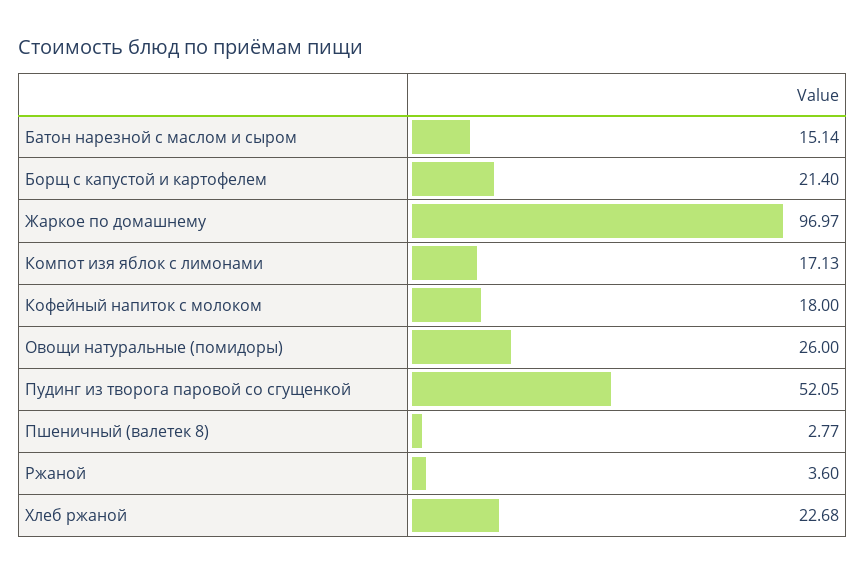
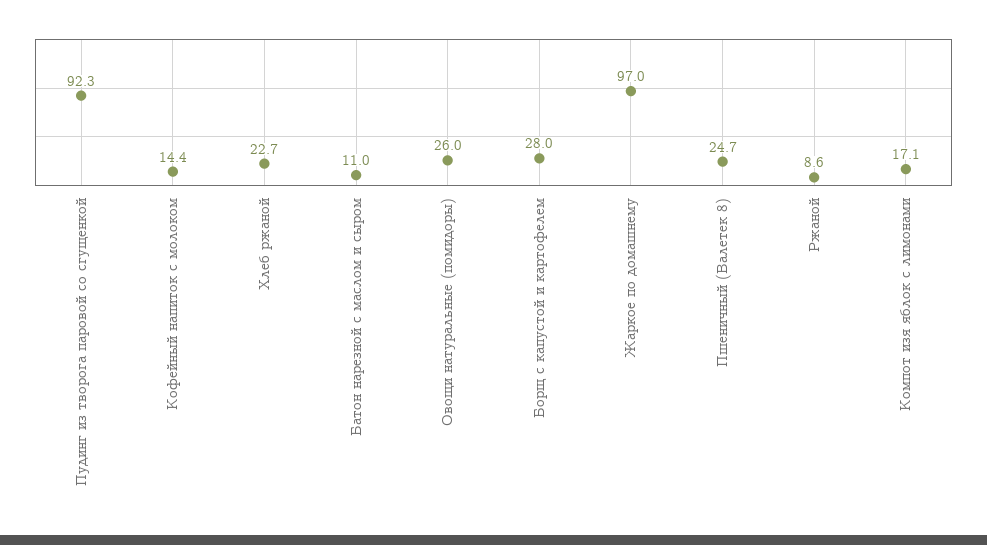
Батон нарезной с маслом и сыром: 15.14 -> 11
Борщ с капустой и картофелем: 21.4 -> 28
Кофейный напиток с молоком: 18 -> 14.4
Пудинг из творога паровой со сгущенкой: 52.05 -> 92.3
Пшеничный (валетек 8): 2.77 -> 24.7
Ржаной: 3.6 -> 8.6

